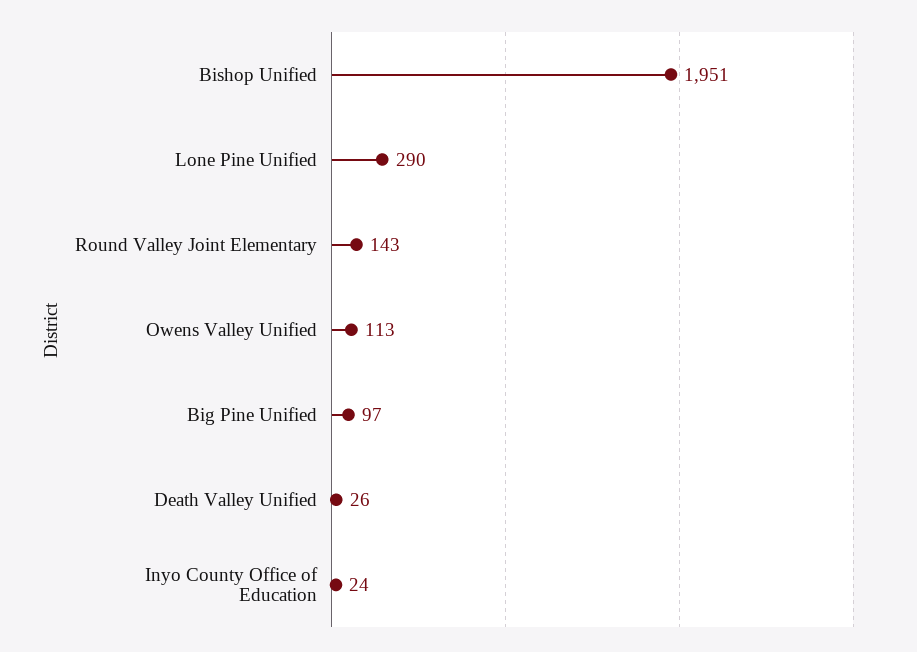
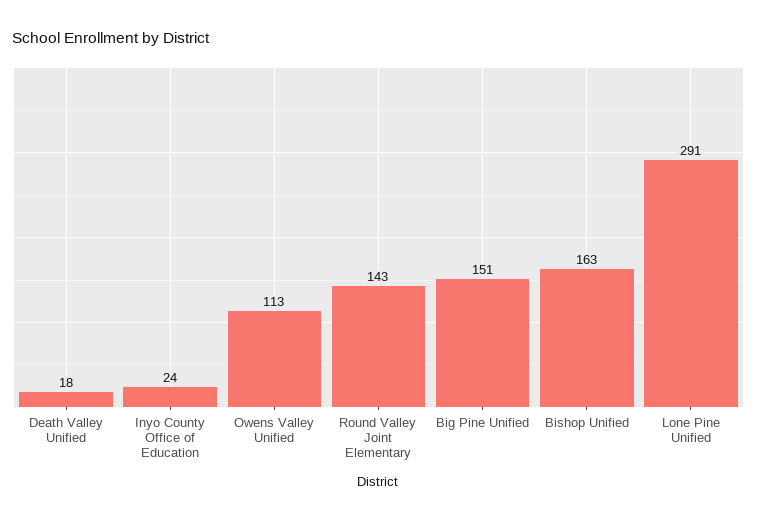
Bishop Unified: 1951 -> 163
Lone Pine Unified: 290 -> 291
Big Pine Unified: 97 -> 151
Death Valley Unified: 26 -> 18

